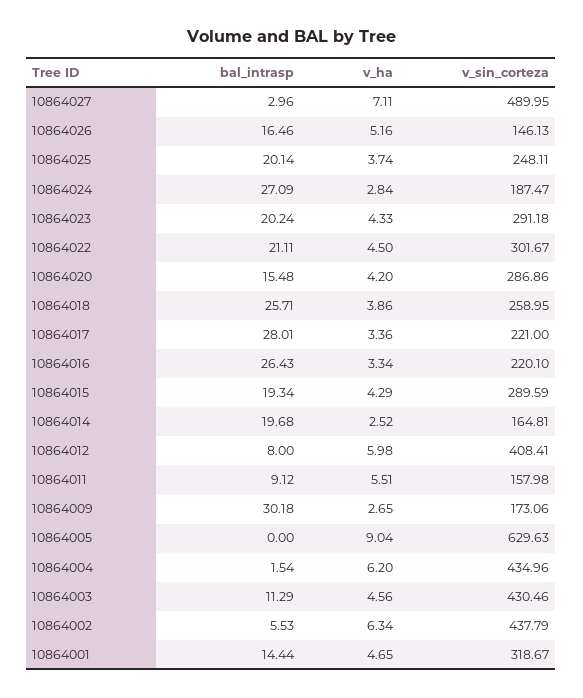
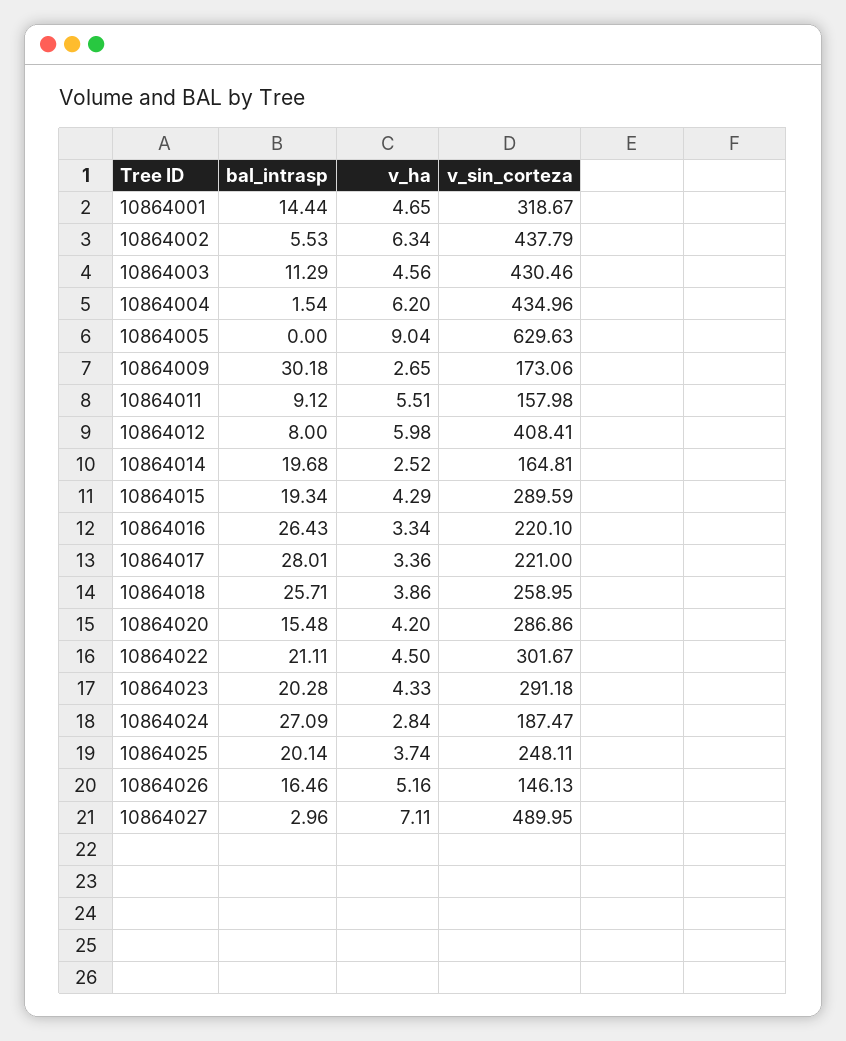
bal_intrasp, 10864023: 20.24 -> 20.28

